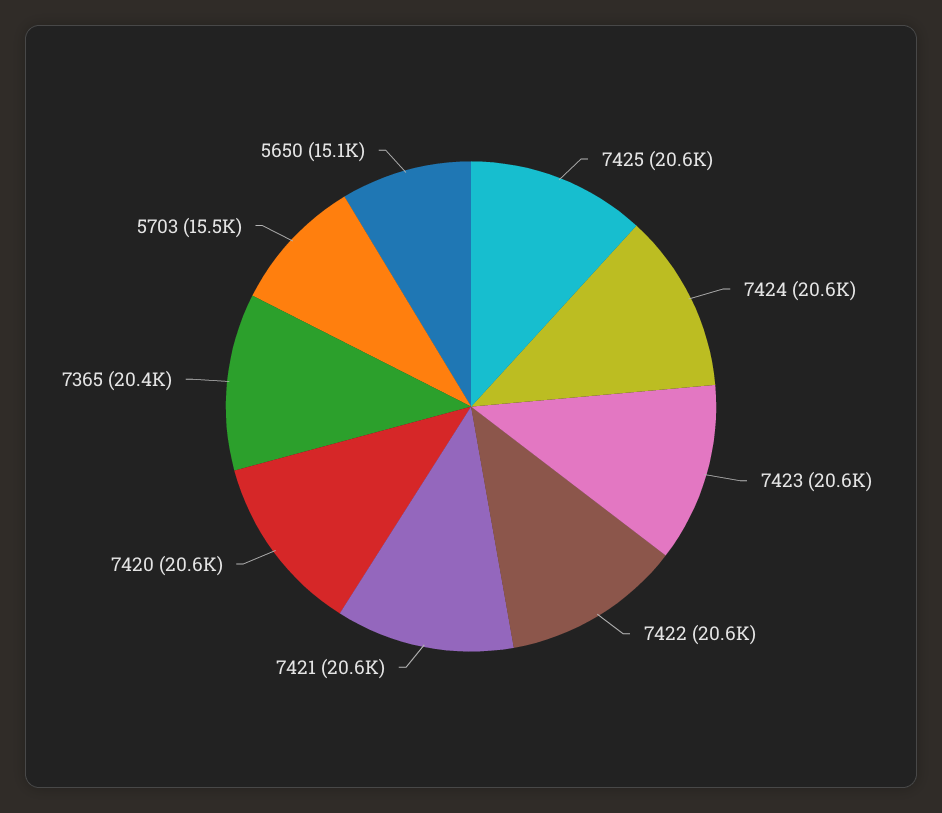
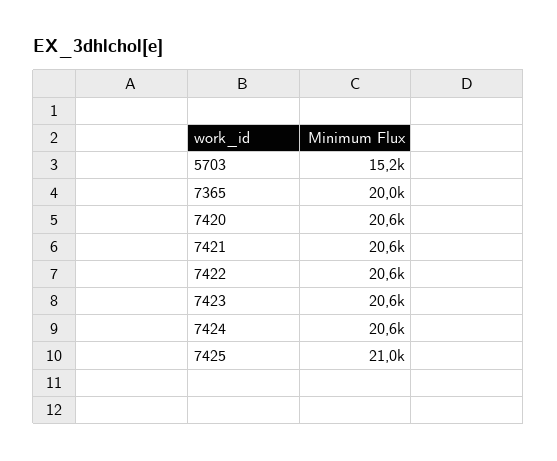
7425: 20600 -> 21000
7365: 20400 -> 20000
5703: 15500 -> 15200
5650: 15100 -> none

